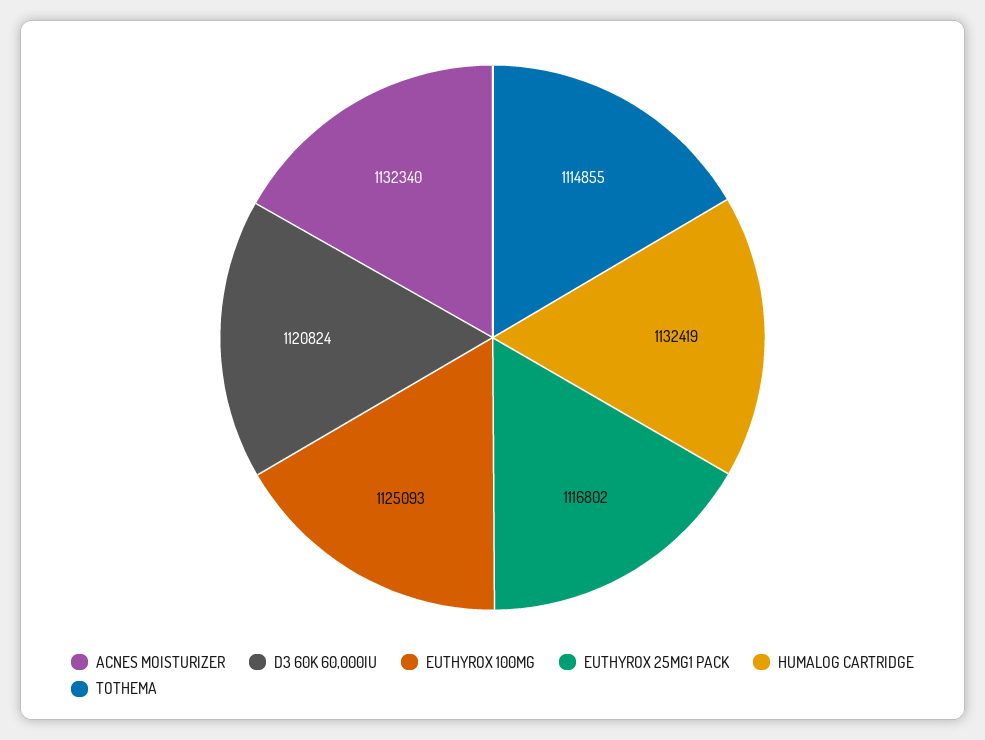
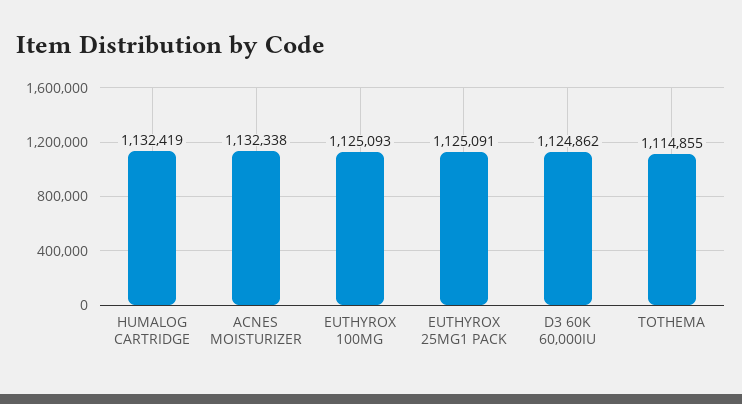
ACNES MOISTURIZER: 1132340 -> 1132338
D3 60K 60,000IU: 1120824 -> 1124862
EUTHYROX 25MG1 PACK: 1116802 -> 1125091

